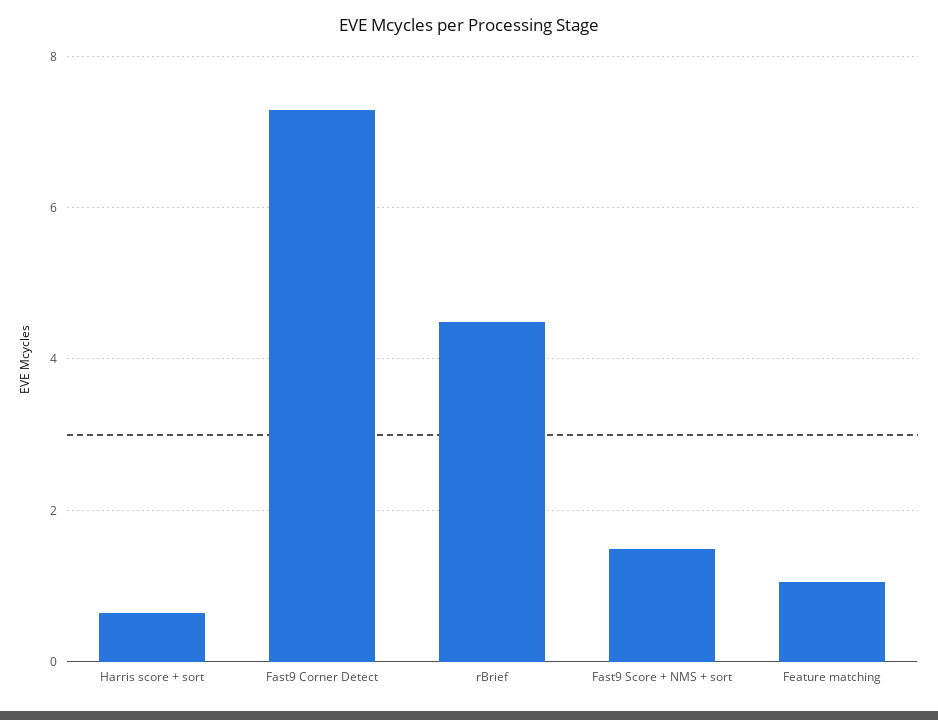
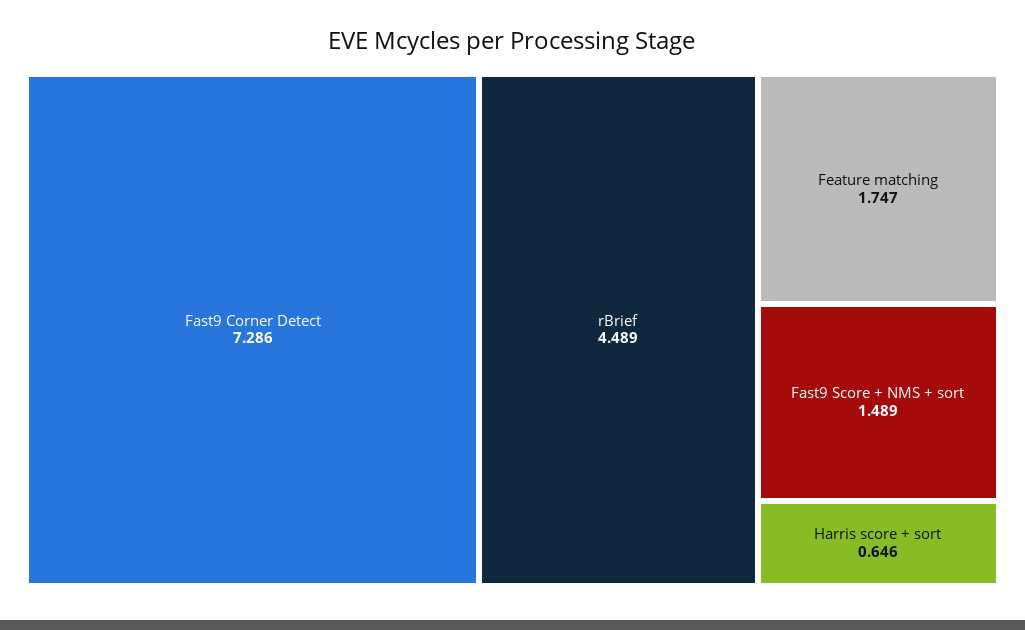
Feature matching: 1 -> 1.747

